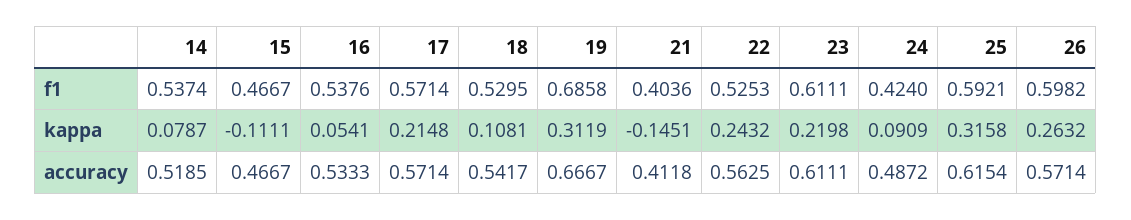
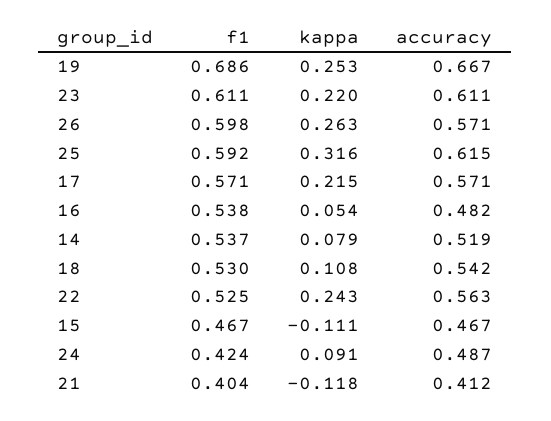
19, kappa: 0.3119 -> 0.253
21, kappa: -0.1451 -> -0.118
16, accuracy: 0.5333 -> 0.482

